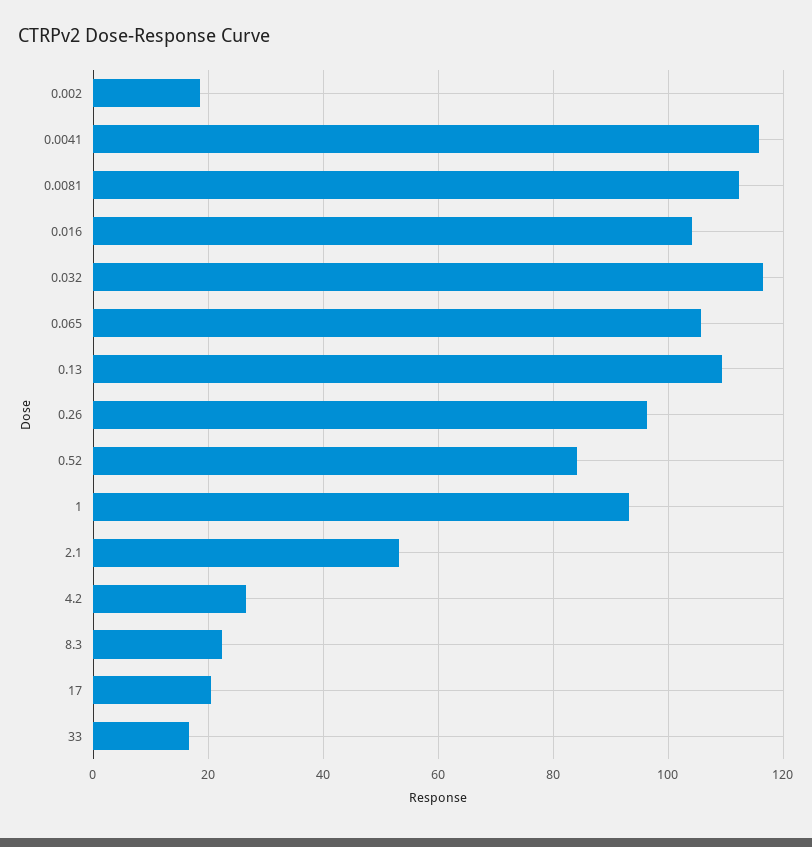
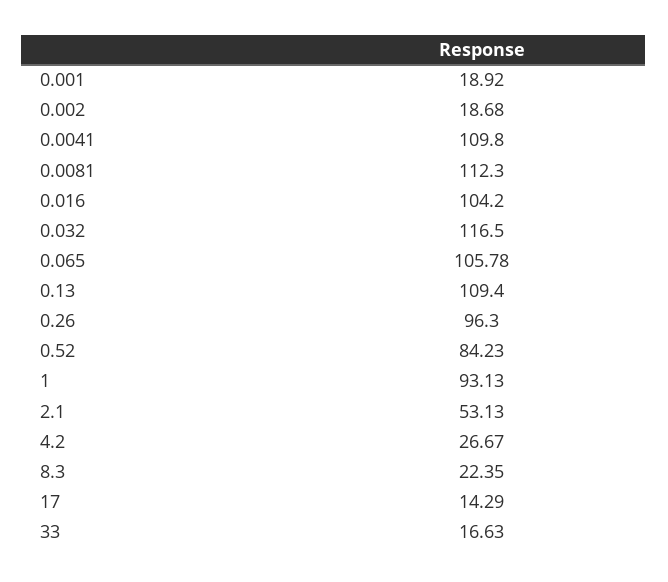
0.0041: 116 -> 109.8
17: 20 -> 14.29
0.001: none -> 18.92

